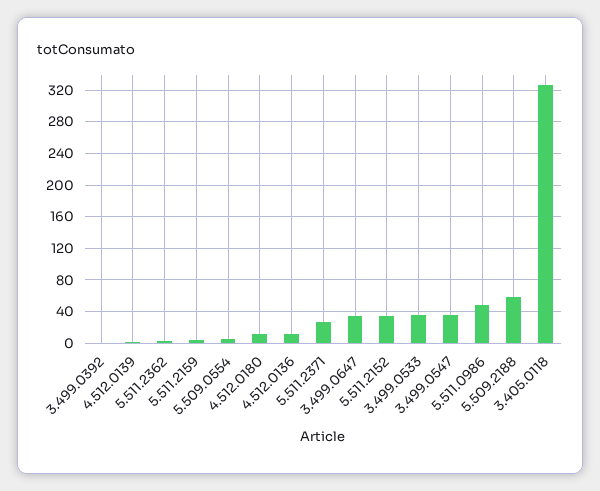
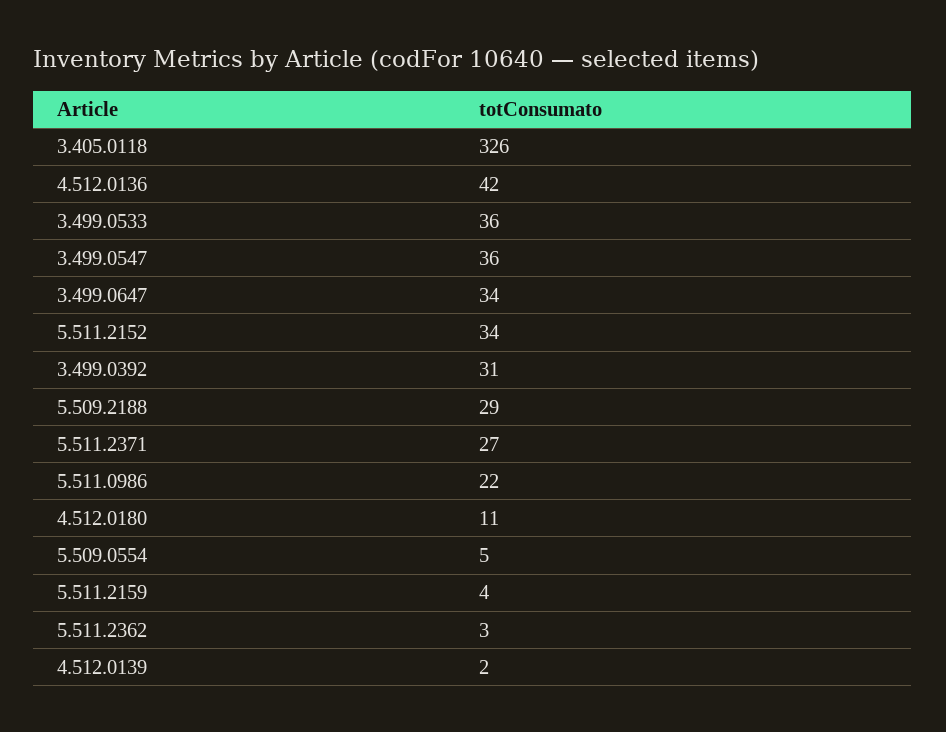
3.499.0392: 0 -> 31
4.512.0136: 10 -> 42
5.511.0986: 50 -> 22
5.509.2188: 60 -> 29

